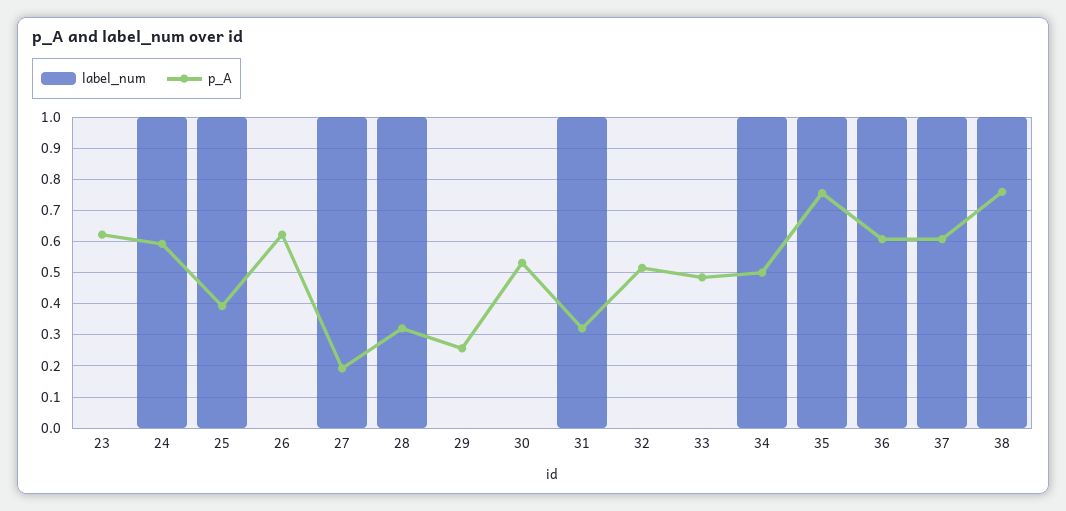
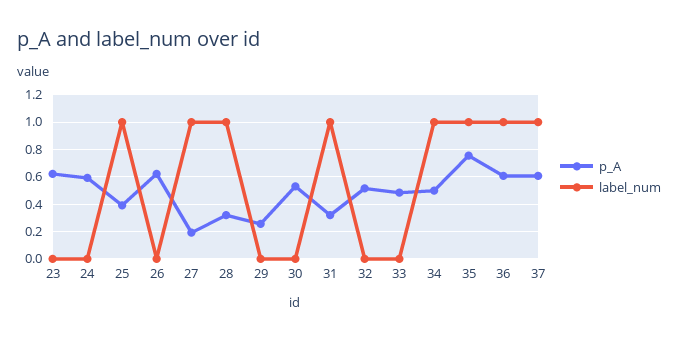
label_num, 24: 1 -> 0
label_num, 38: 1 -> none
p_A, 38: 0.76 -> none

